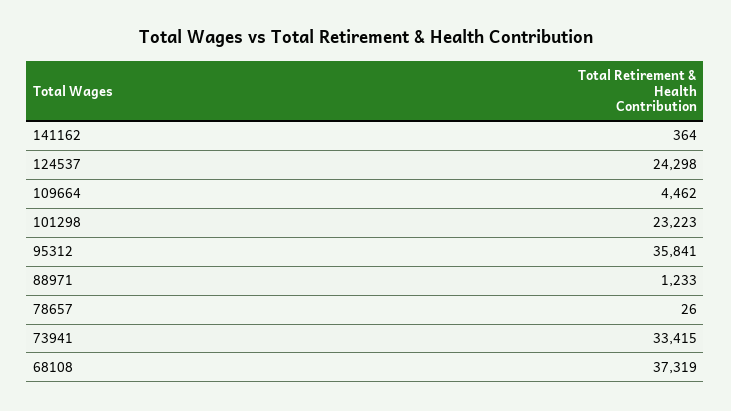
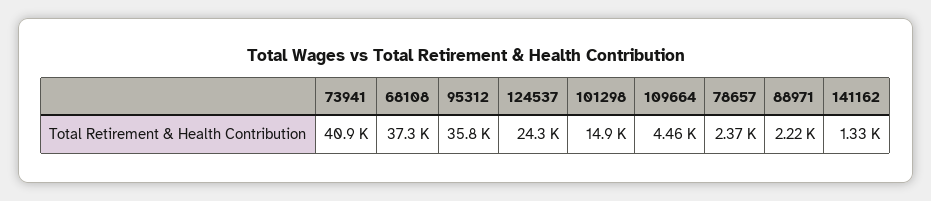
141162: 364 -> 1330
101298: 23223 -> 14900
88971: 1233 -> 2220
78657: 26 -> 2370
73941: 33415 -> 40900

